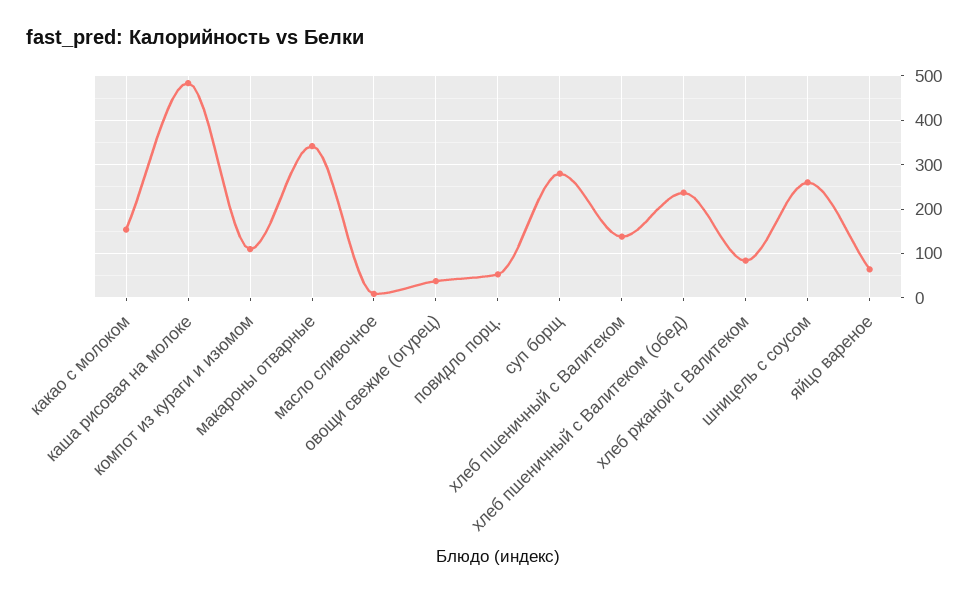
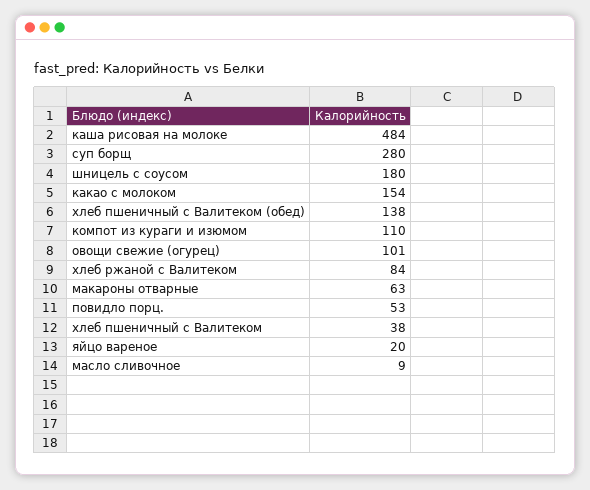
макароны отварные: 340 -> 63
овощи свежие (огурец): 40 -> 101
хлеб пшеничный с Валитеком: 140 -> 38
хлеб пшеничный с Валитеком (обед): 240 -> 138
шницель с соусом: 260 -> 180
яйцо вареное: 60 -> 20

